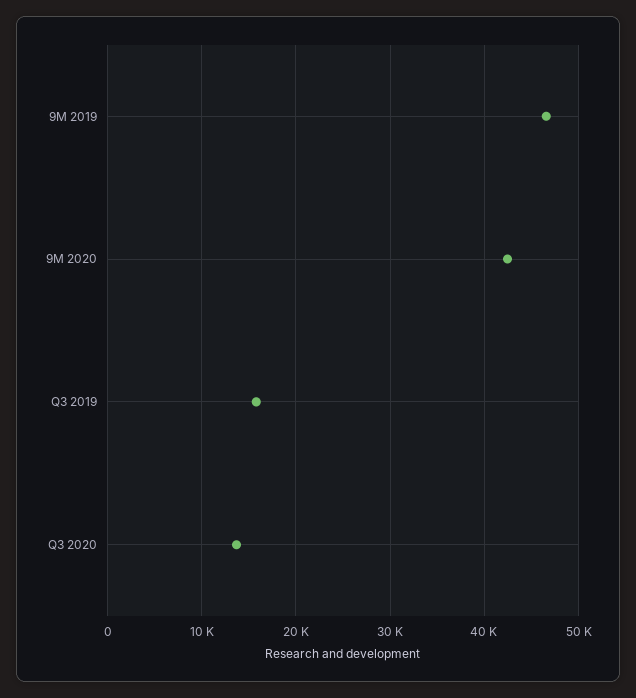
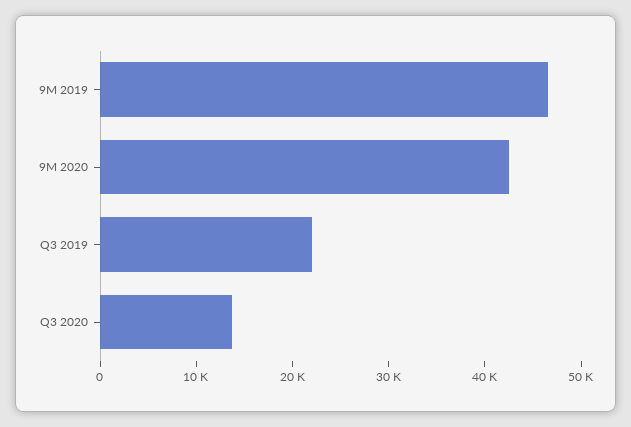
Q3 2019: 16000 -> 22000

